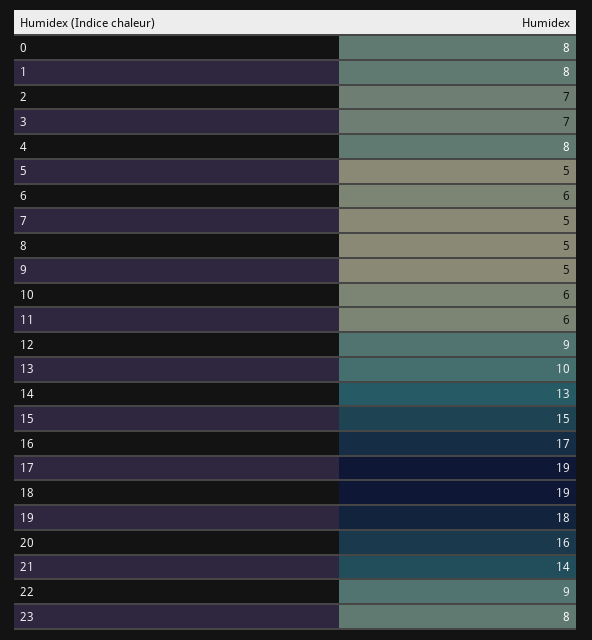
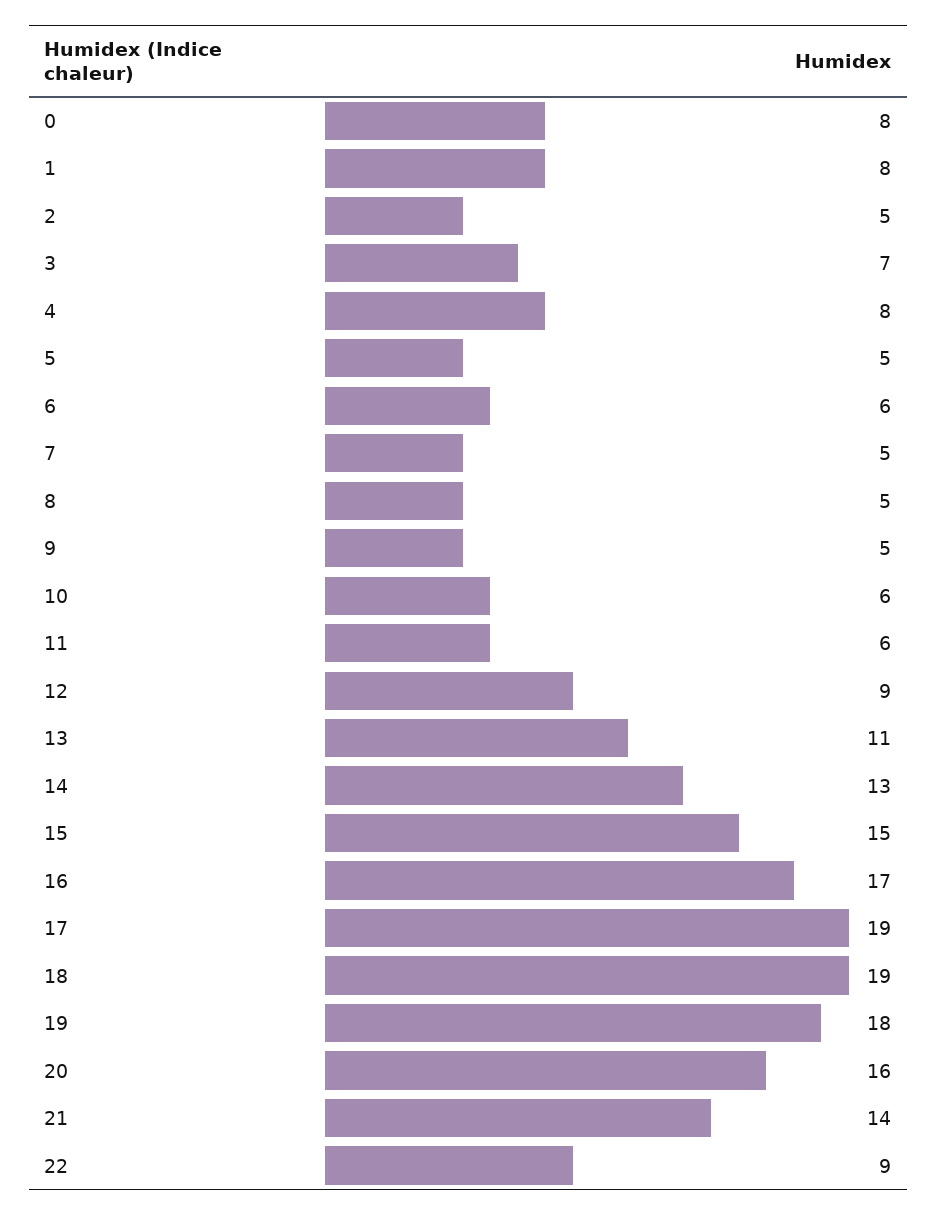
2: 7 -> 5
13: 10 -> 11
23: 8 -> none

